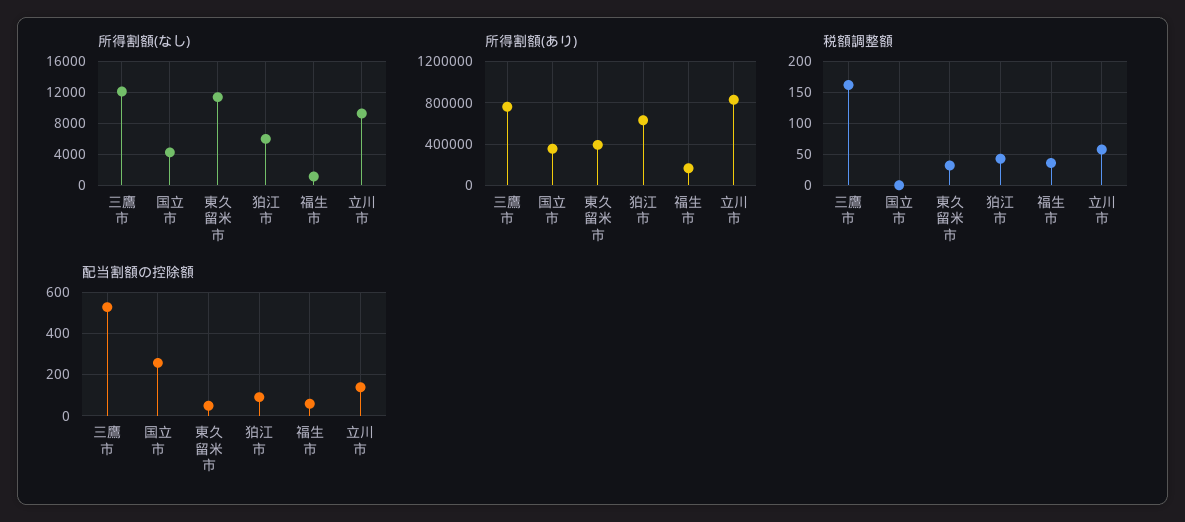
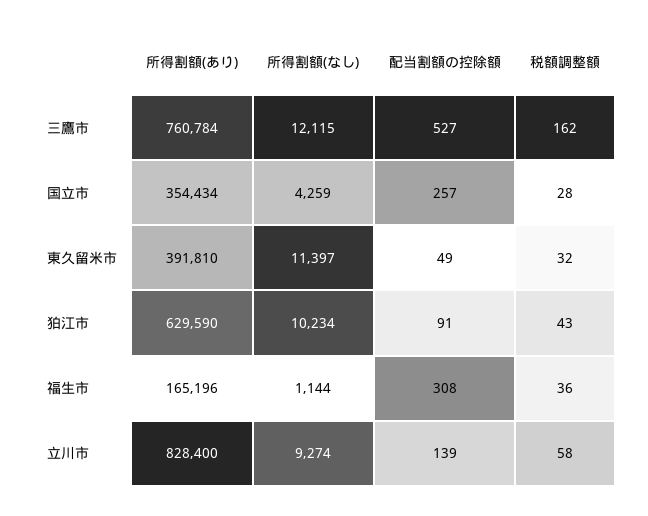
所得割額(なし), 狛江市: 6000 -> 10234
税額調整額, 国立市: 0 -> 28
配当割額の控除額, 福生市: 50 -> 308

